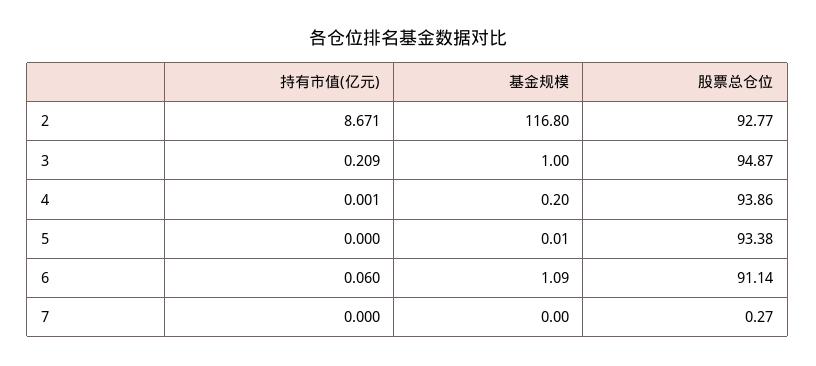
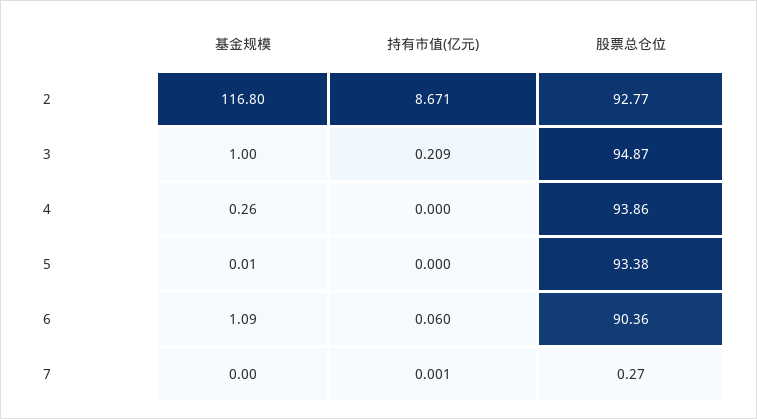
持有市值(亿元), 4: 0.001 -> 0
基金规模, 4: 0.2 -> 0.26
股票总仓位, 6: 91.14 -> 90.36
持有市值(亿元), 7: 0 -> 0.001

